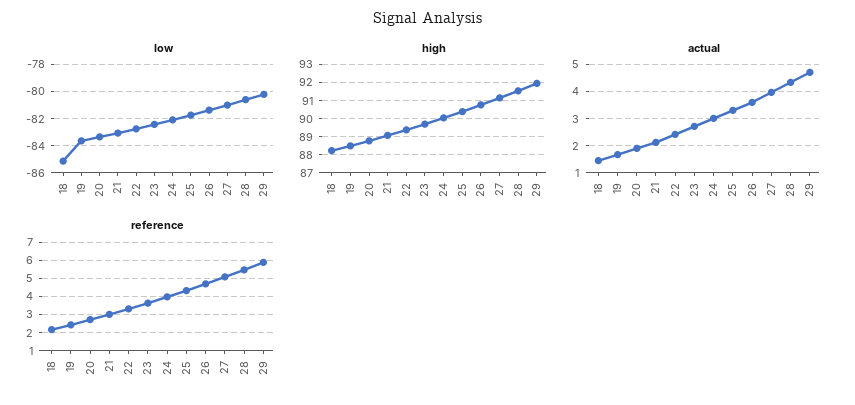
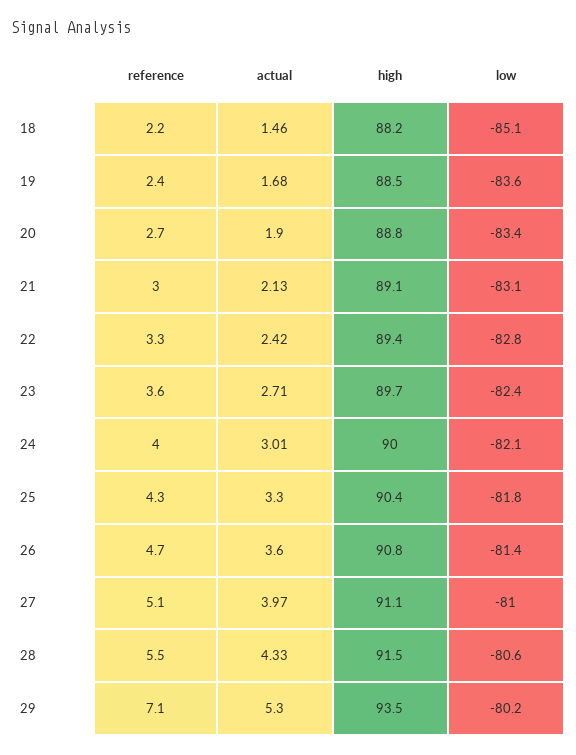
high, 29: 92 -> 93.5
actual, 29: 4.75 -> 5.3
reference, 29: 6 -> 7.1

